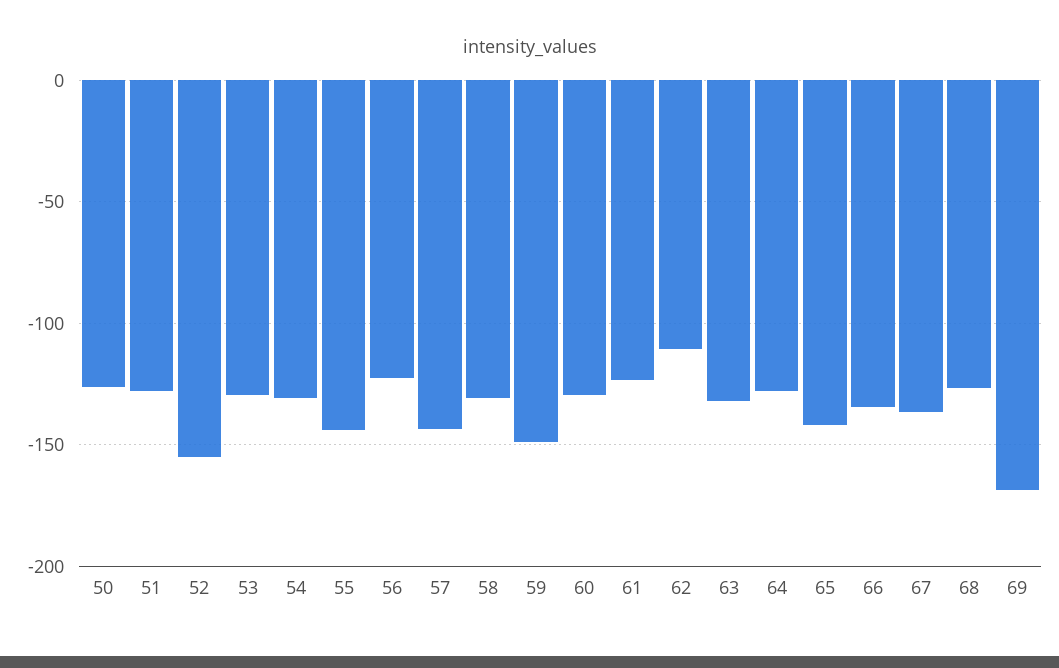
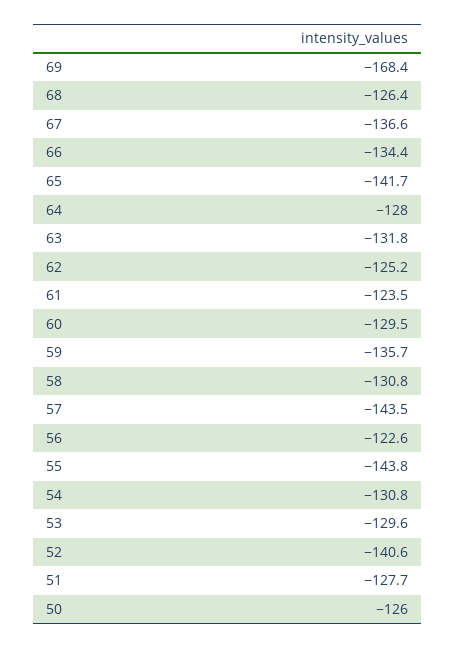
52: -155 -> -140.6
59: -150 -> -135.7
62: -110 -> -125.2

